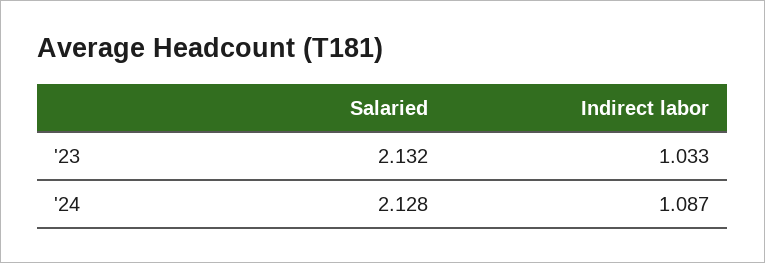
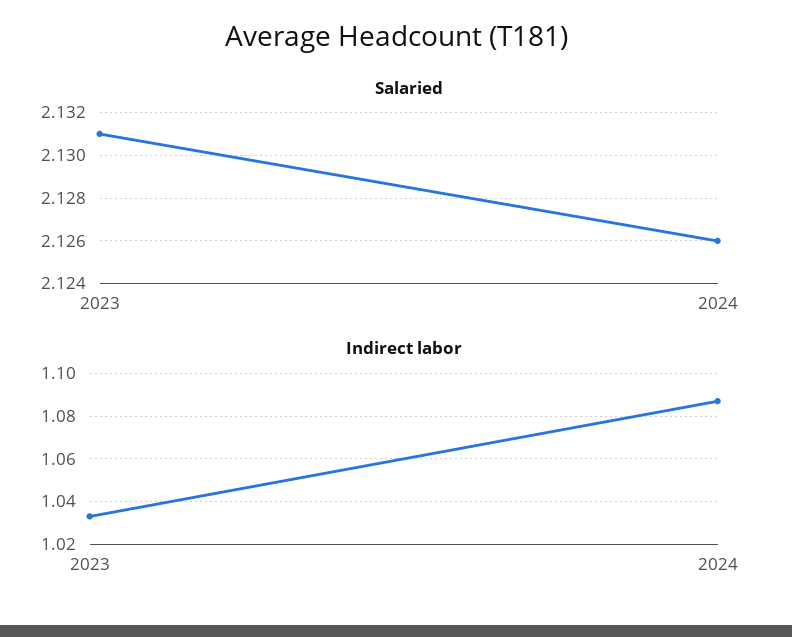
Salaried, '23: 2.132 -> 2.131
Salaried, '24: 2.128 -> 2.126

